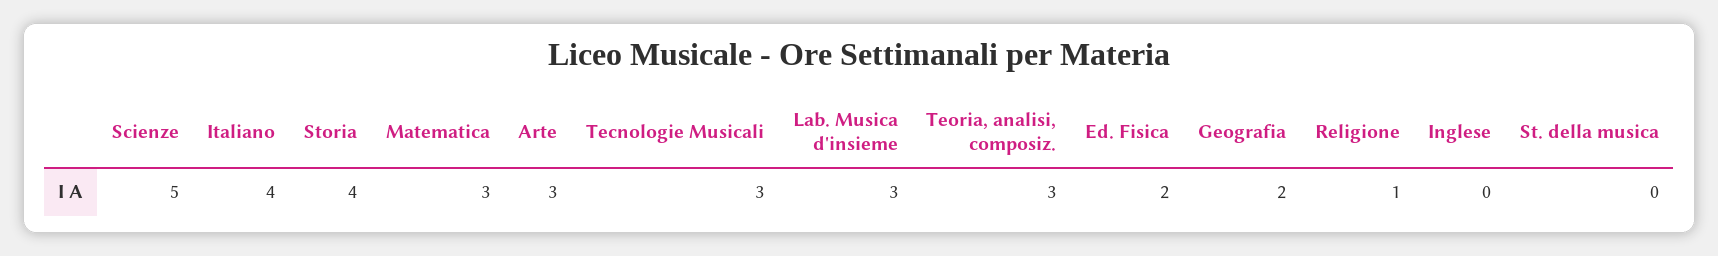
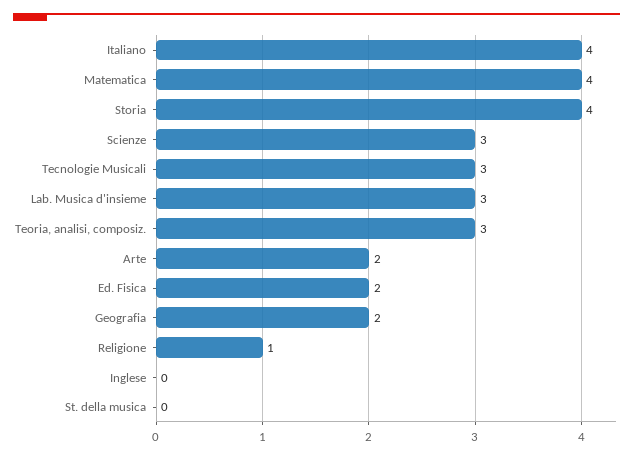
Scienze: 5 -> 3
Matematica: 3 -> 4
Arte: 3 -> 2

